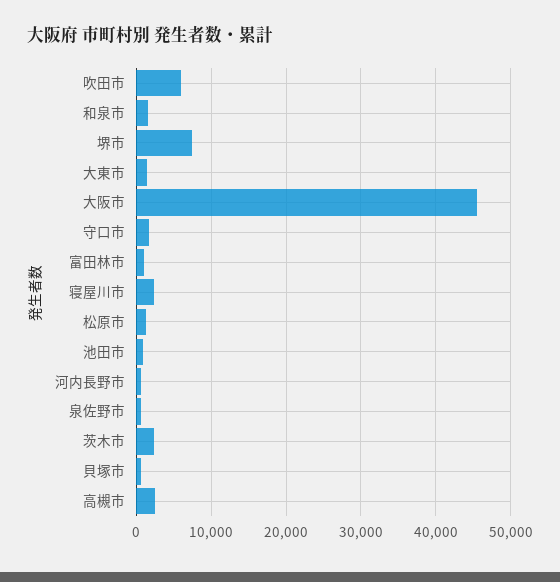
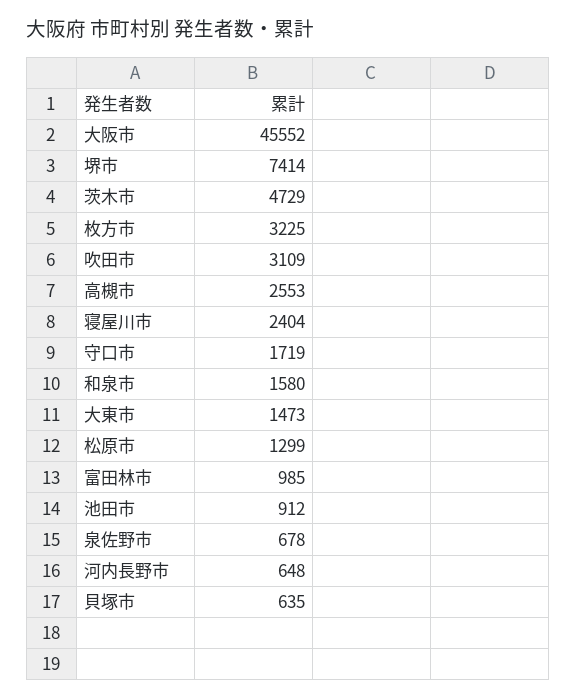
吹田市: 6000 -> 3109
茨木市: 2000 -> 4729
枚方市: none -> 3225

